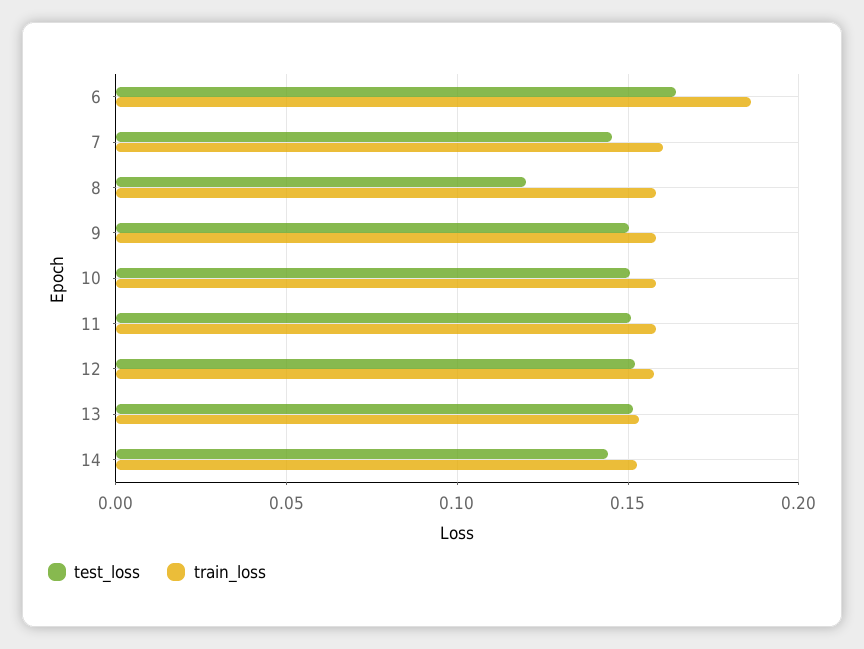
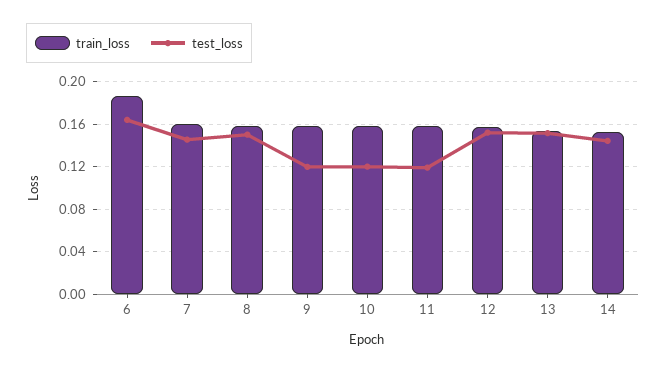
test_loss, 8: 0.12 -> 0.15
test_loss, 9: 0.15 -> 0.12
test_loss, 10: 0.15 -> 0.12
test_loss, 11: 0.15 -> 0.12

